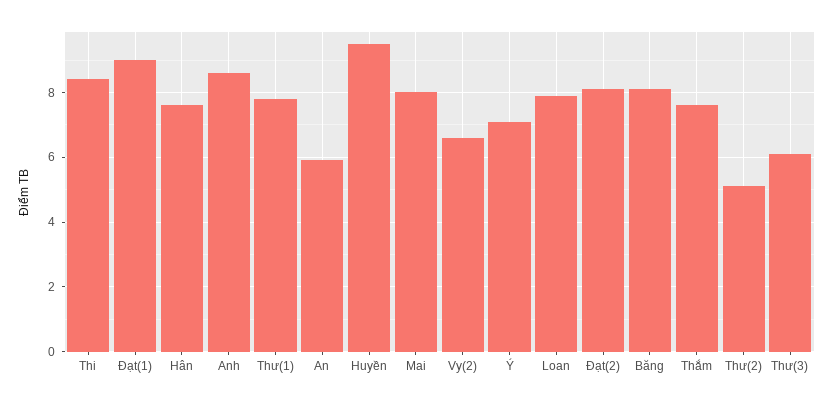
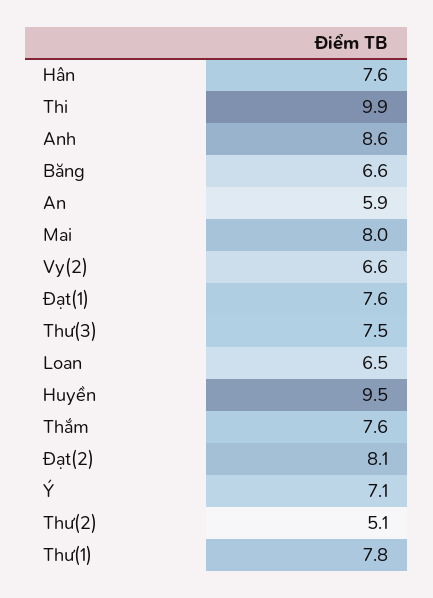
Thi: 8.5 -> 9.9
Đạt(1): 9 -> 7.6
Loan: 8 -> 6.5
Băng: 8 -> 6.6
Thư(3): 6 -> 7.5

